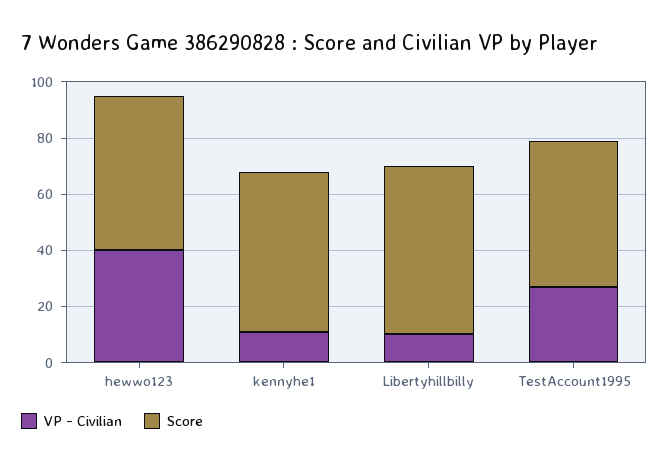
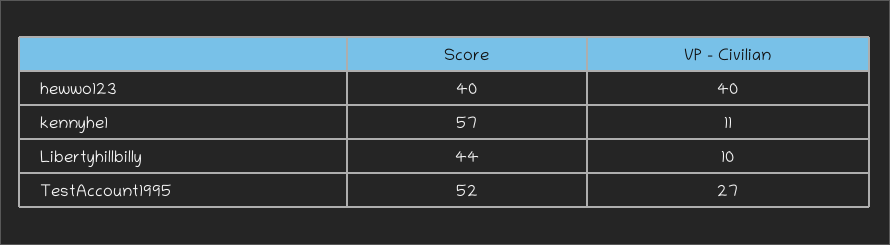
Score, hewwo123: 55 -> 40
Score, Libertyhillbilly: 60 -> 44

